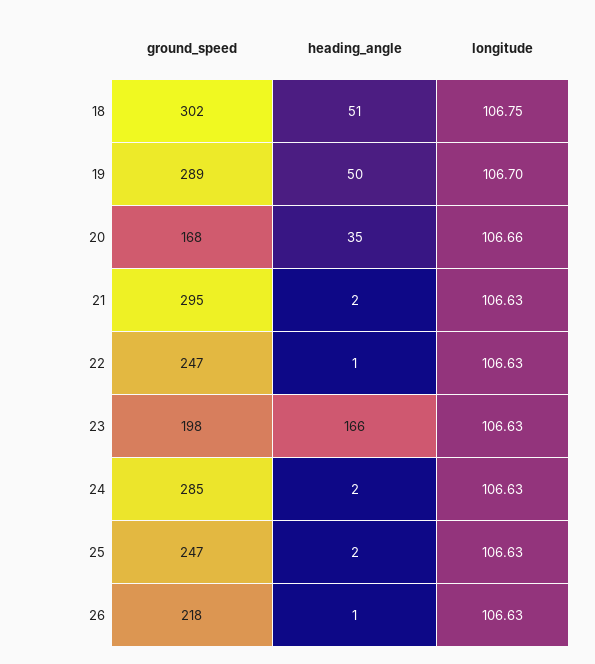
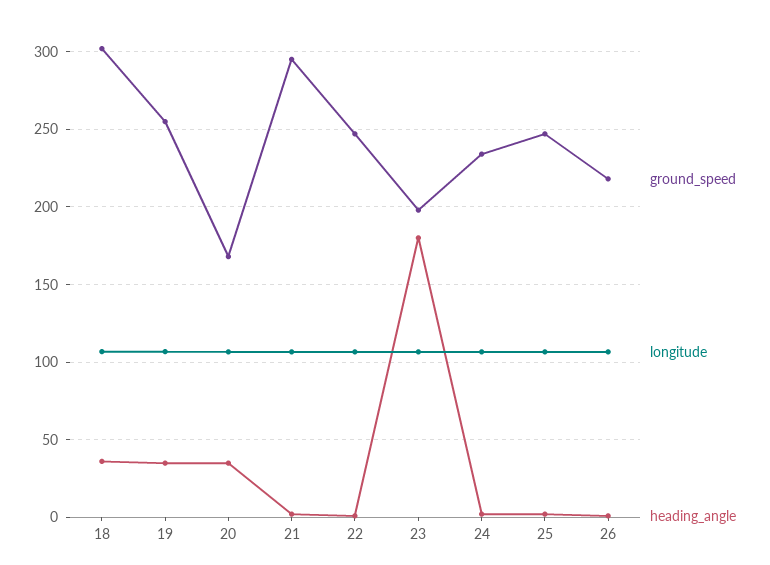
heading_angle, 18: 51 -> 35
ground_speed, 19: 289 -> 255
heading_angle, 19: 50 -> 35
heading_angle, 23: 166 -> 180
ground_speed, 24: 285 -> 235

